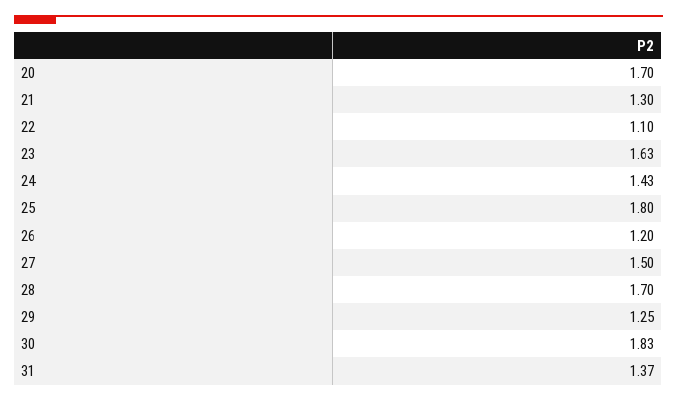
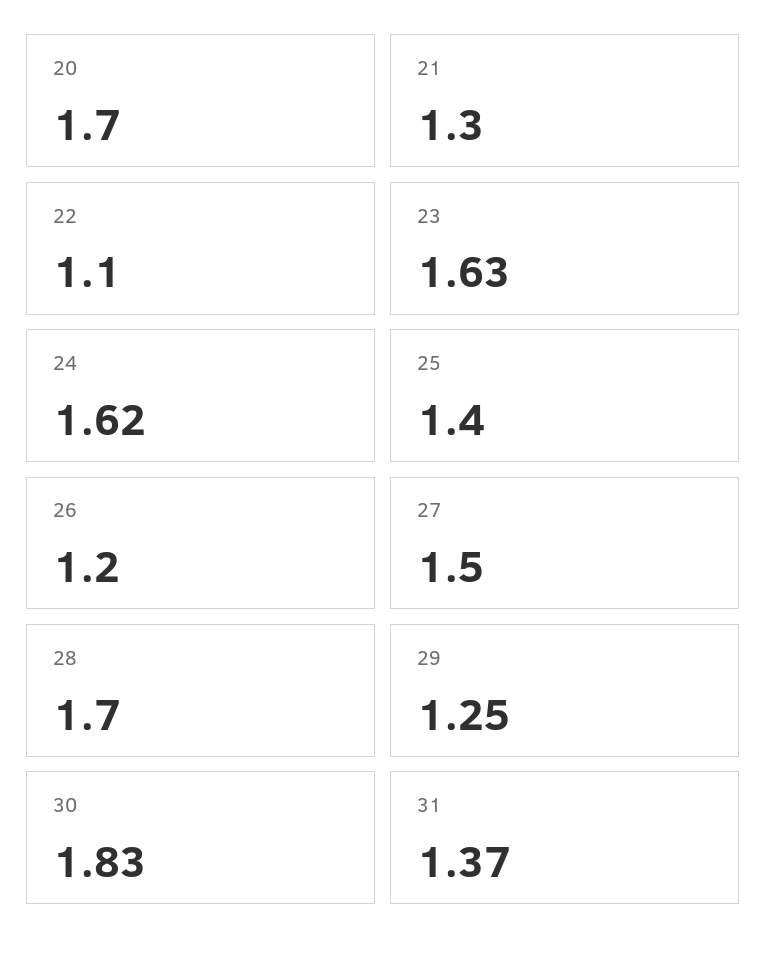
24: 1.43 -> 1.62
25: 1.8 -> 1.4

